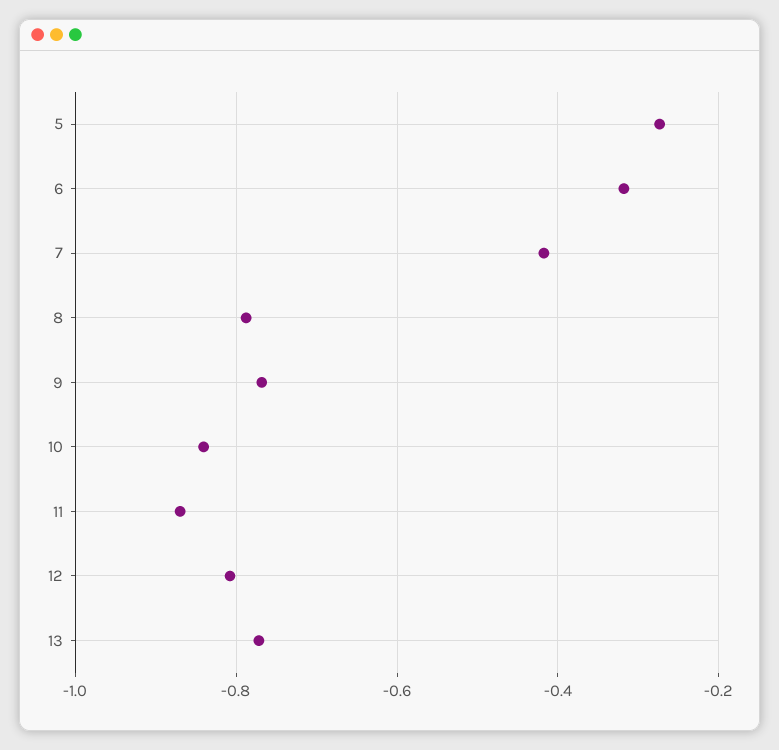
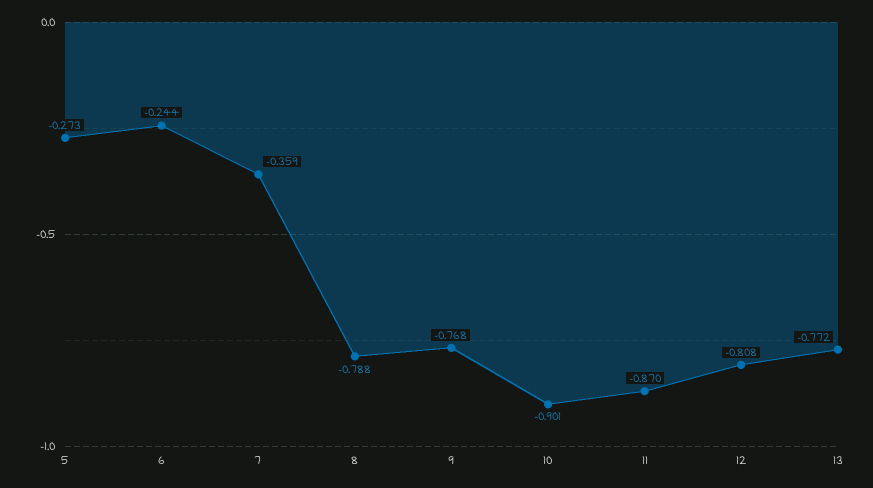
6: -0.32 -> -0.244
7: -0.42 -> -0.359
10: -0.84 -> -0.901

